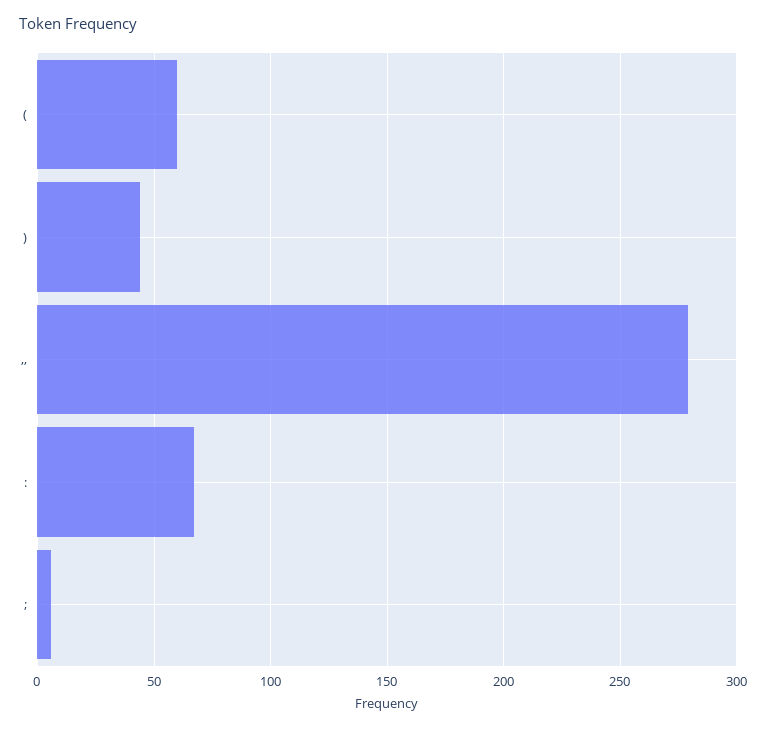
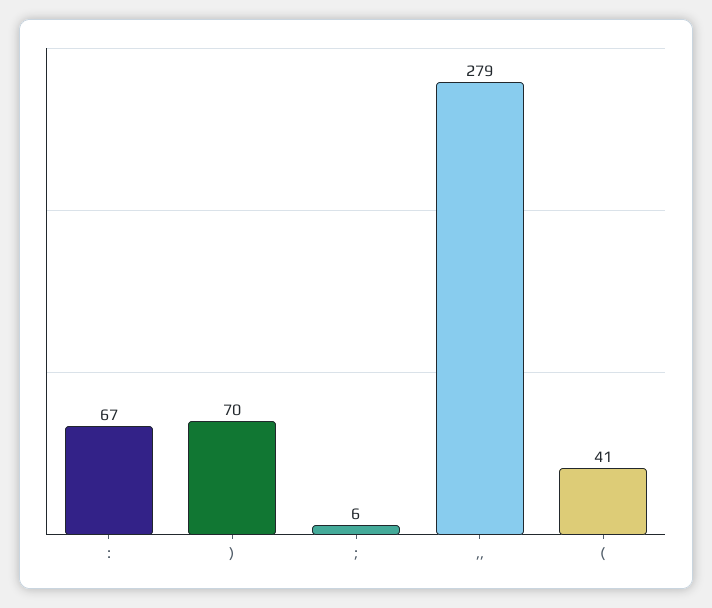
(: 60 -> 41
): 45 -> 70

